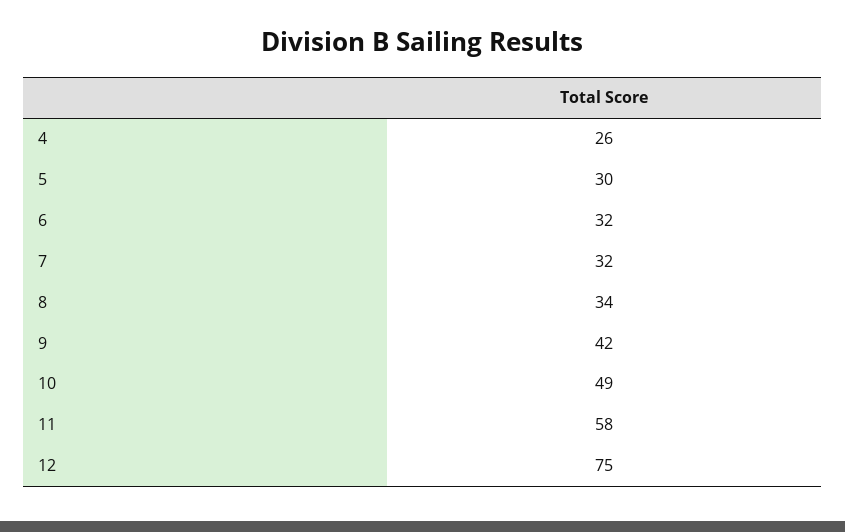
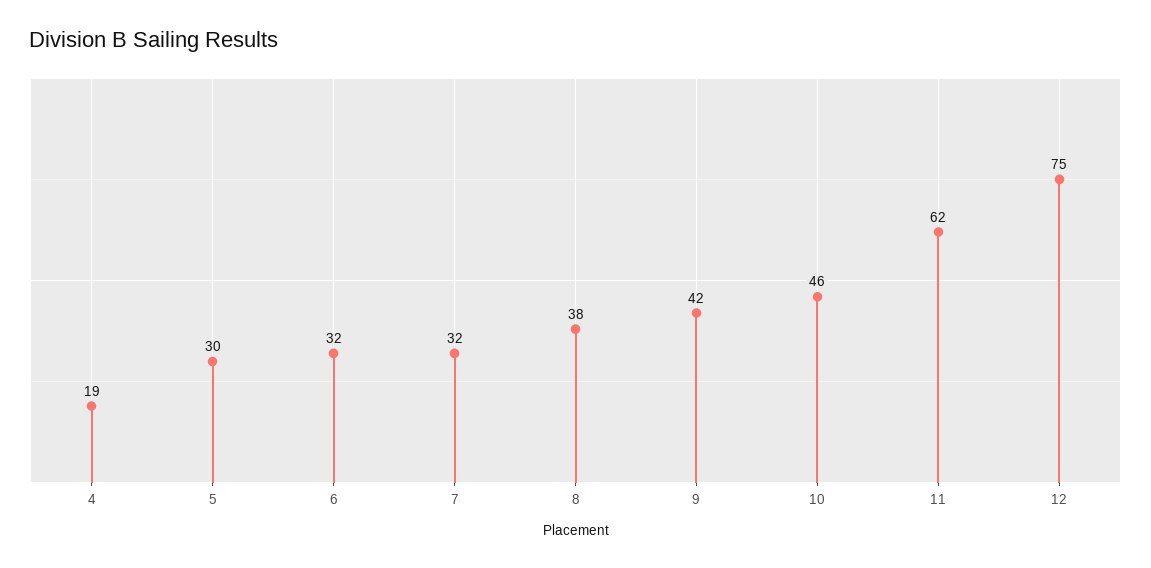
4: 26 -> 19
8: 34 -> 38
10: 49 -> 46
11: 58 -> 62

